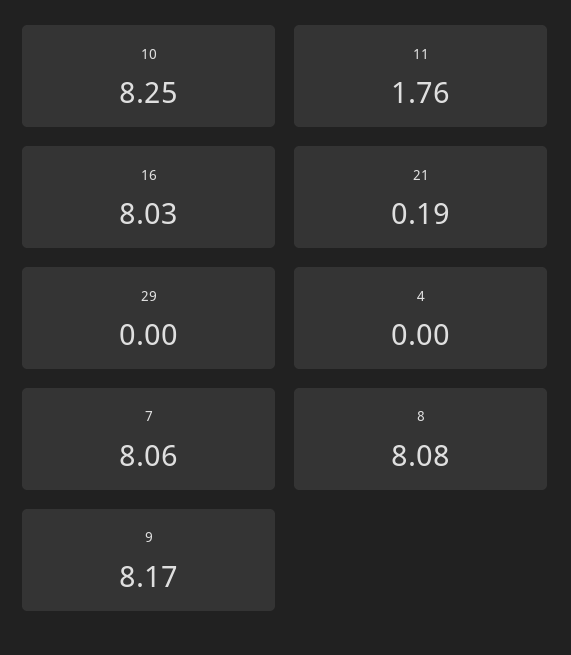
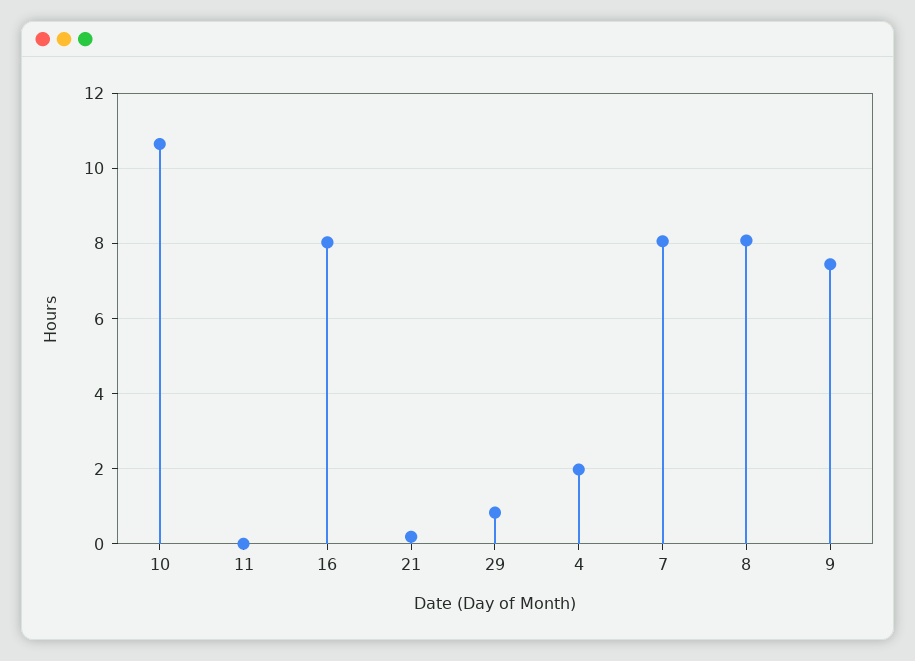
10: 8.25 -> 10.6
11: 1.76 -> 0
29: 0 -> 0.8
4: 0 -> 2
9: 8.17 -> 7.4

